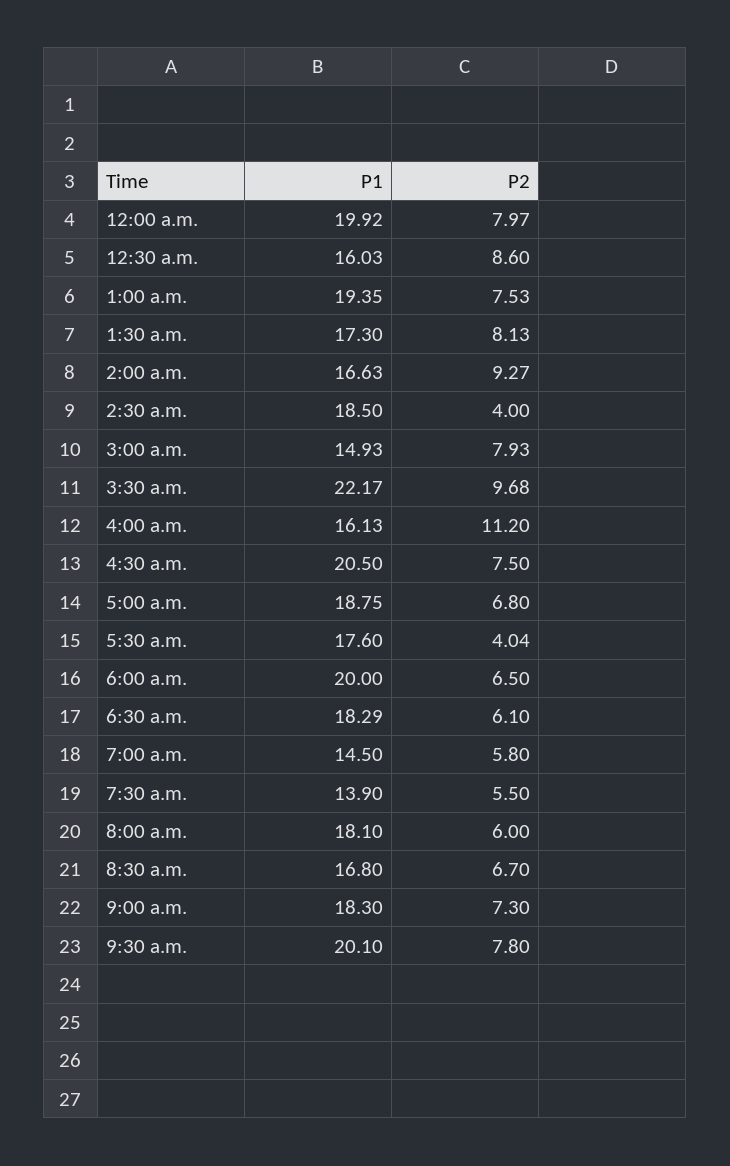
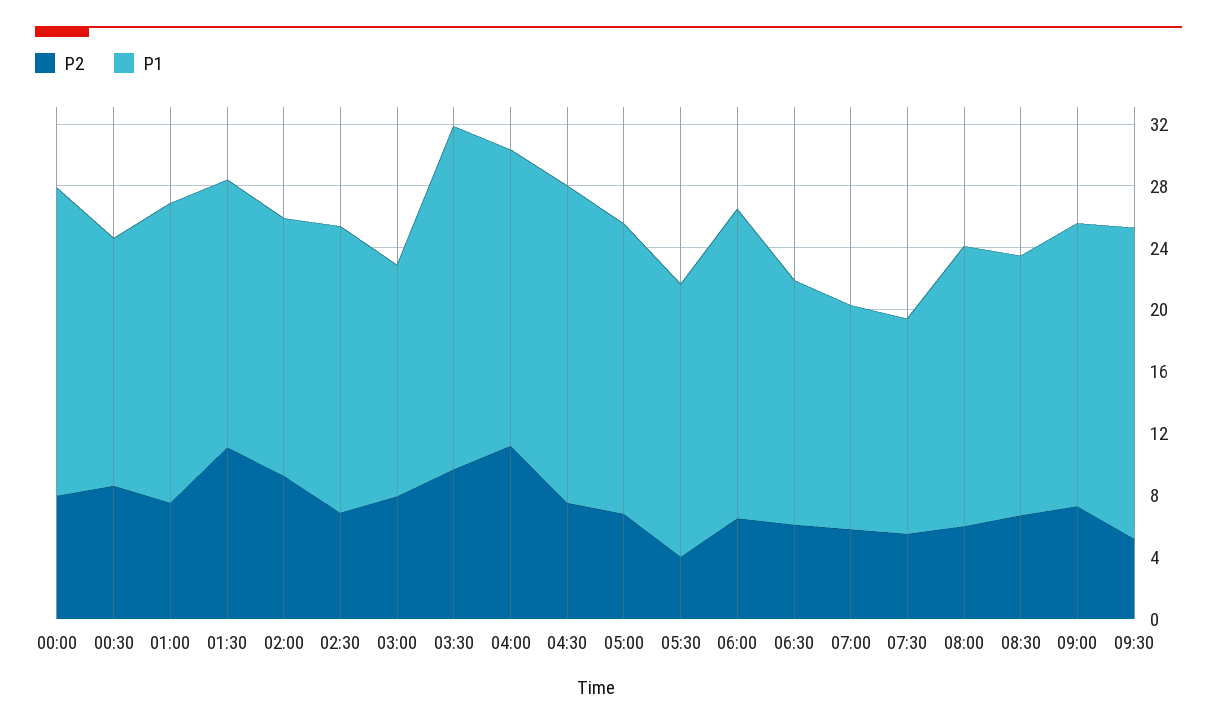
P2, 1:30 a.m.: 8.13 -> 11
P2, 2:30 a.m.: 4 -> 7
P1, 4:00 a.m.: 16.13 -> 19
P1, 6:30 a.m.: 18.29 -> 16
P2, 9:30 a.m.: 7.8 -> 5

